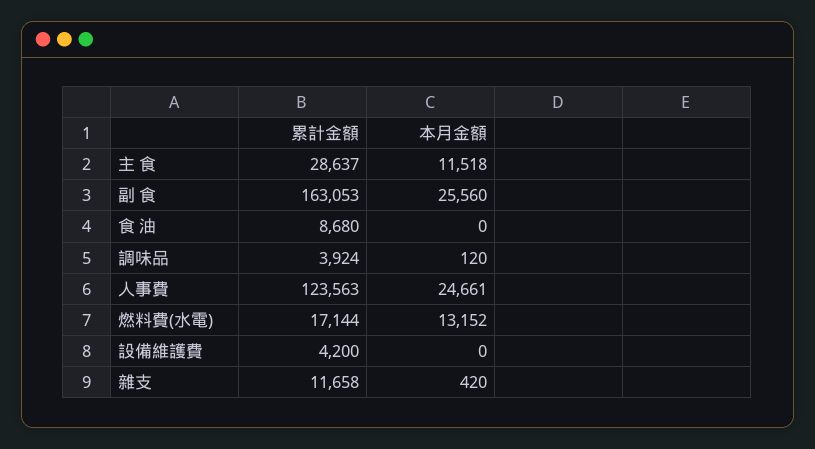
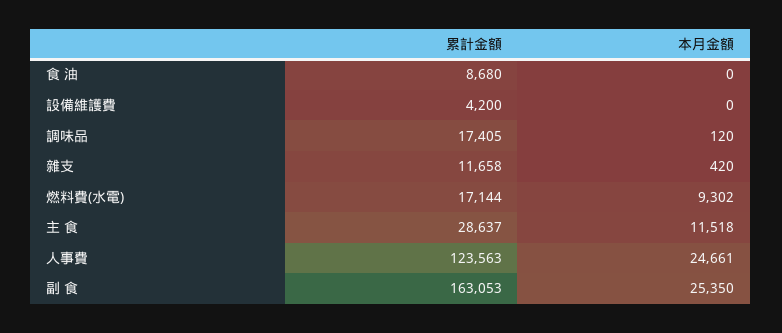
本月金額, 副 食: 25560 -> 25350
累計金額, 調味品: 3924 -> 17405
本月金額, 燃料費(水電): 13152 -> 9302

